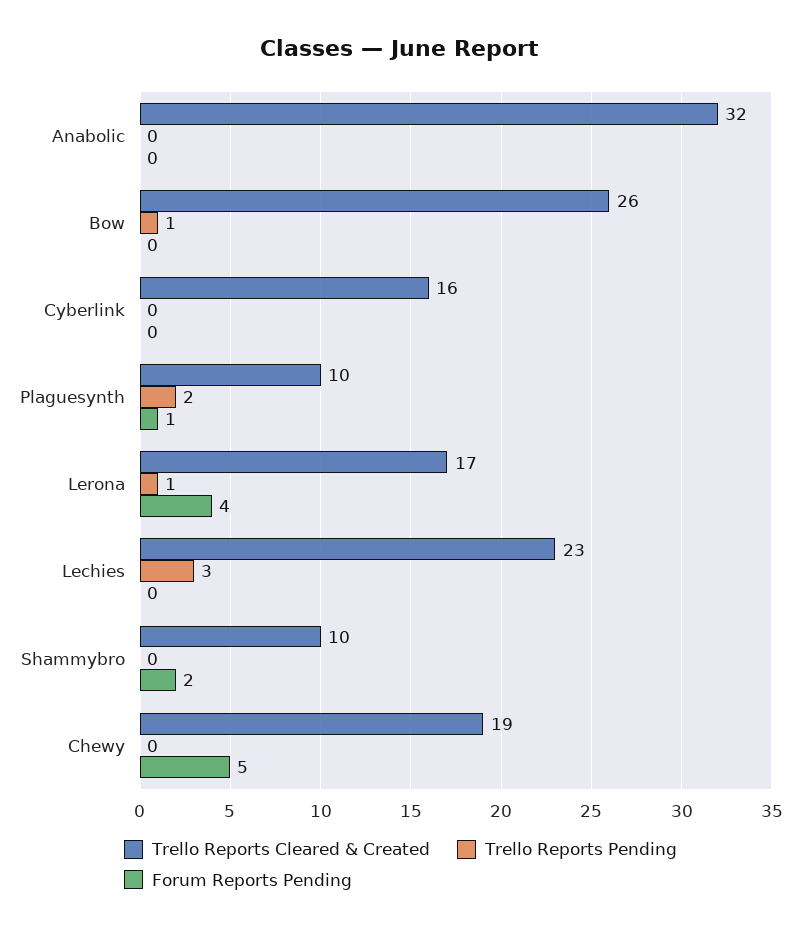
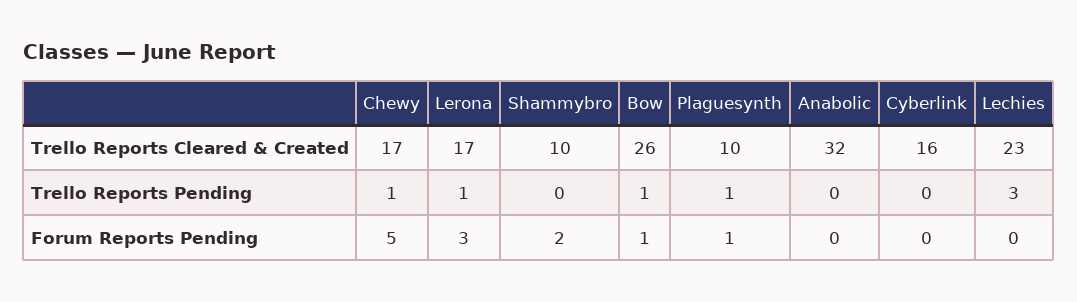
Forum Reports Pending, Bow: 0 -> 1
Trello Reports Pending, Plaguesynth: 2 -> 1
Forum Reports Pending, Lerona: 4 -> 3
Trello Reports Cleared & Created, Chewy: 19 -> 17
Trello Reports Pending, Chewy: 0 -> 1

